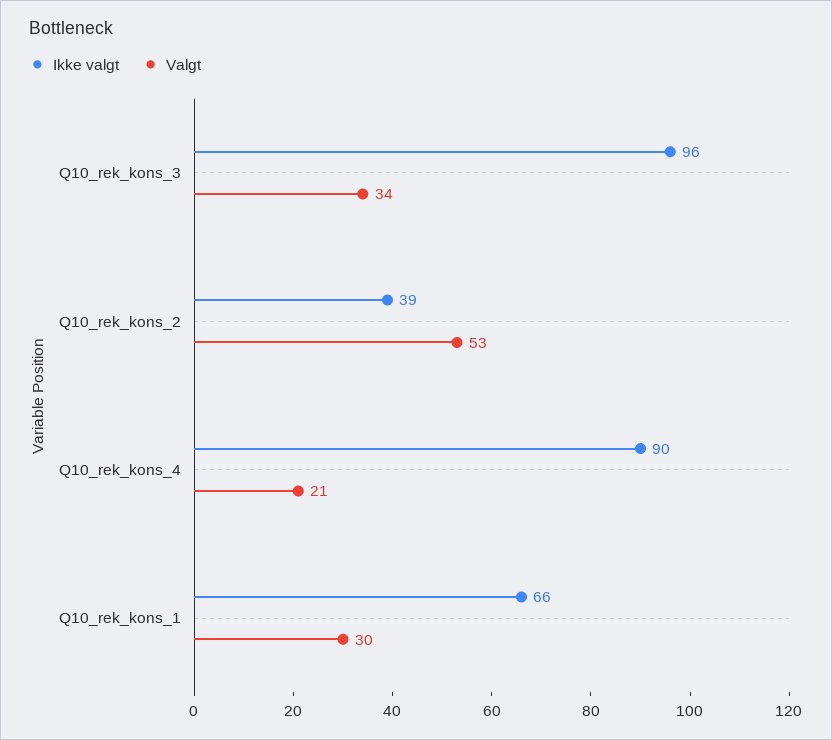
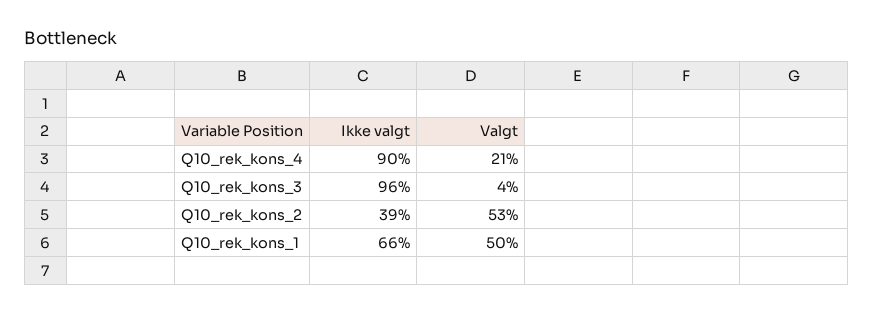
Valgt, Q10_rek_kons_3: 34 -> 4
Valgt, Q10_rek_kons_1: 30 -> 50

